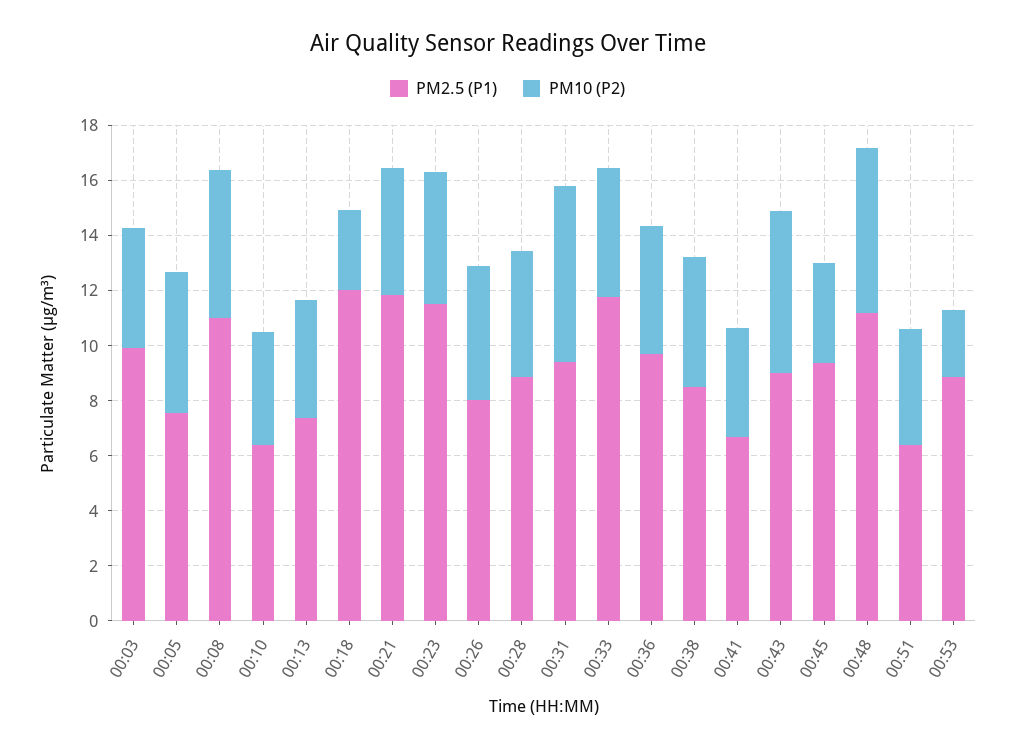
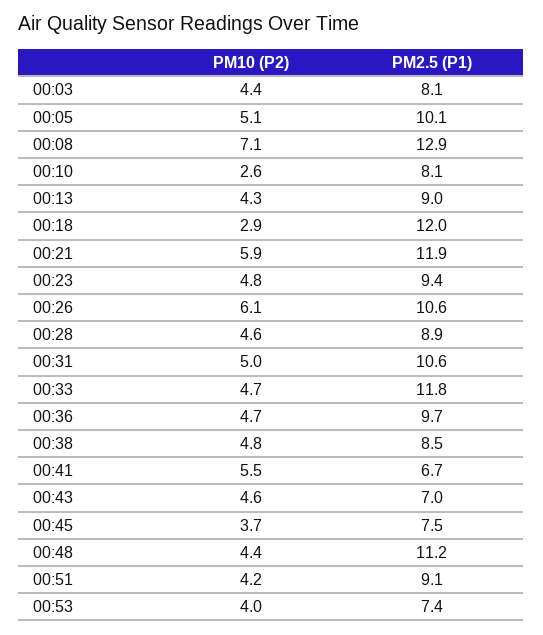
PM2.5 (P1), 00:03: 10 -> 8.1
PM2.5 (P1), 00:05: 7.5 -> 10.1
PM2.5 (P1), 00:08: 11 -> 12.9
PM10 (P2), 00:08: 5.5 -> 7.1
PM2.5 (P1), 00:10: 6.5 -> 8.1
PM10 (P2), 00:10: 4 -> 2.6
PM2.5 (P1), 00:13: 7.5 -> 9
PM10 (P2), 00:21: 4.5 -> 5.9
PM2.5 (P1), 00:23: 11.5 -> 9.4
PM2.5 (P1), 00:26: 8 -> 10.6
PM10 (P2), 00:26: 5 -> 6.1
PM2.5 (P1), 00:31: 9.5 -> 10.6
PM10 (P2), 00:31: 6.5 -> 5
PM10 (P2), 00:41: 4 -> 5.5
PM2.5 (P1), 00:43: 9 -> 7
PM10 (P2), 00:43: 6 -> 4.6
PM2.5 (P1), 00:45: 9.5 -> 7.5
PM10 (P2), 00:48: 6 -> 4.4
PM2.5 (P1), 00:51: 6.5 -> 9.1
PM2.5 (P1), 00:53: 9 -> 7.4
PM10 (P2), 00:53: 2.5 -> 4

